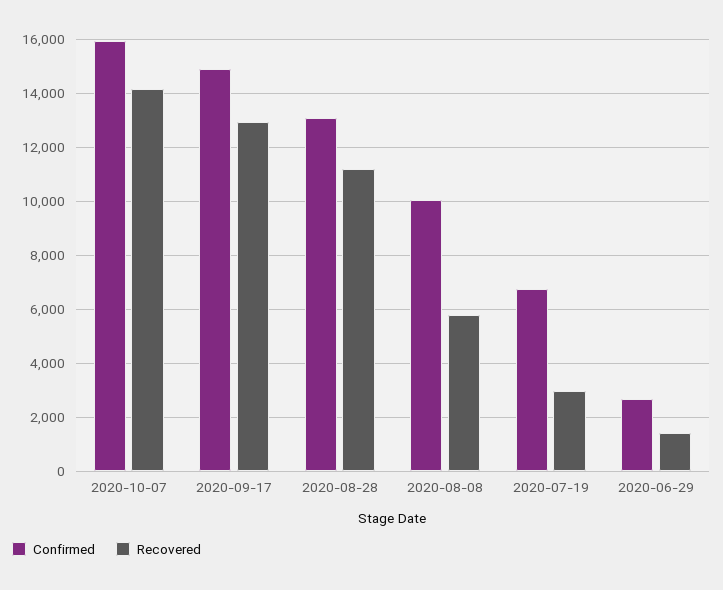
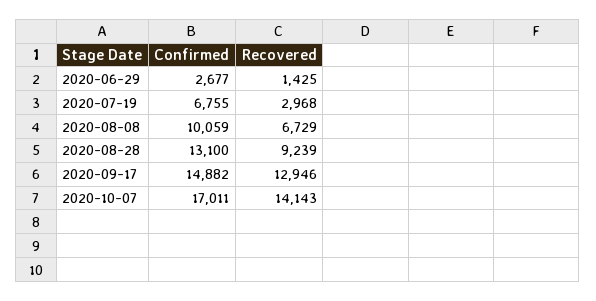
Confirmed, 2020-10-07: 16000 -> 17011
Recovered, 2020-08-28: 11250 -> 9239
Recovered, 2020-08-08: 5750 -> 6729

